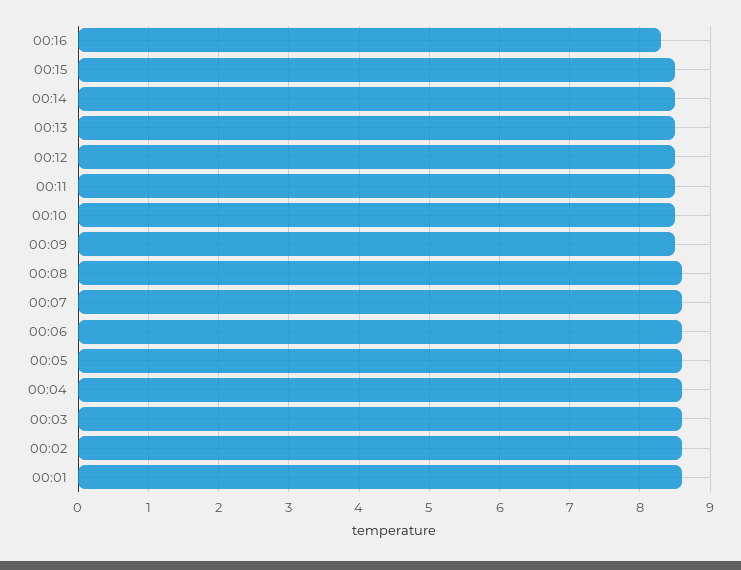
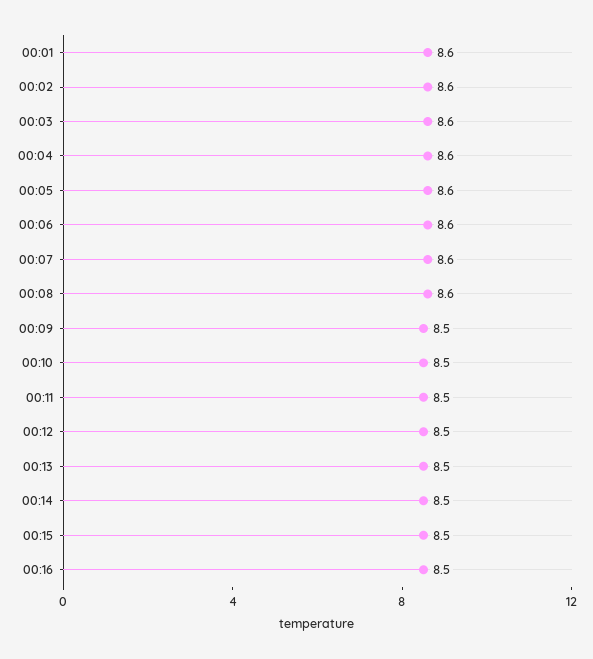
00:16: 8.3 -> 8.5

